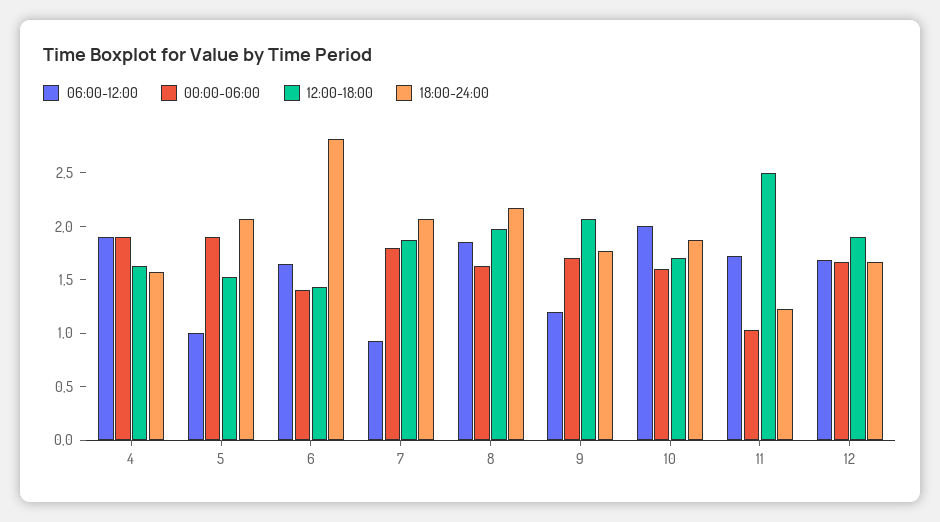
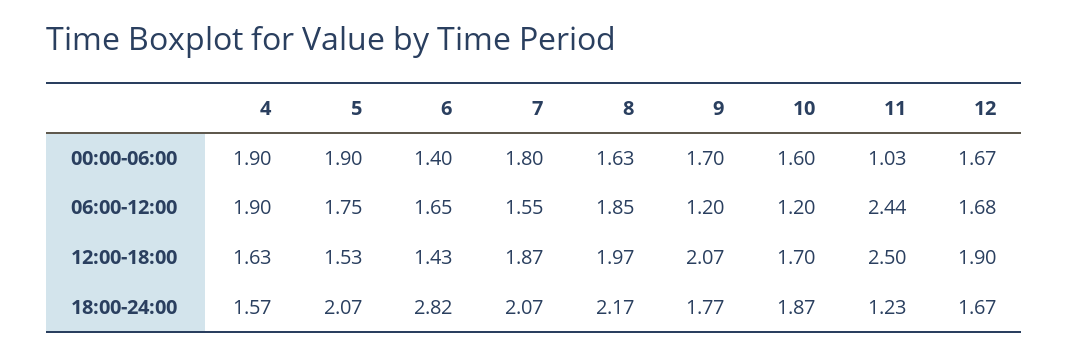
06:00-12:00, 5: 1 -> 1.75
06:00-12:00, 7: 0.9 -> 1.55
06:00-12:00, 10: 2 -> 1.2
06:00-12:00, 11: 1.7 -> 2.44

